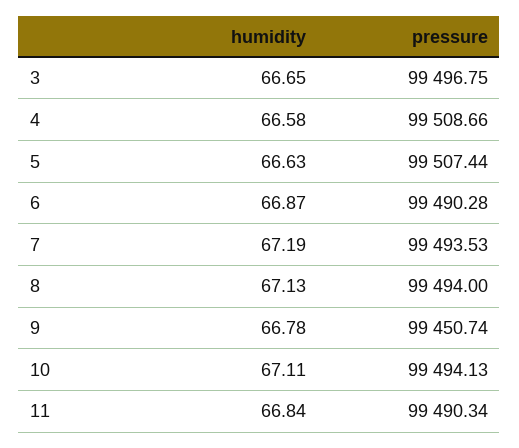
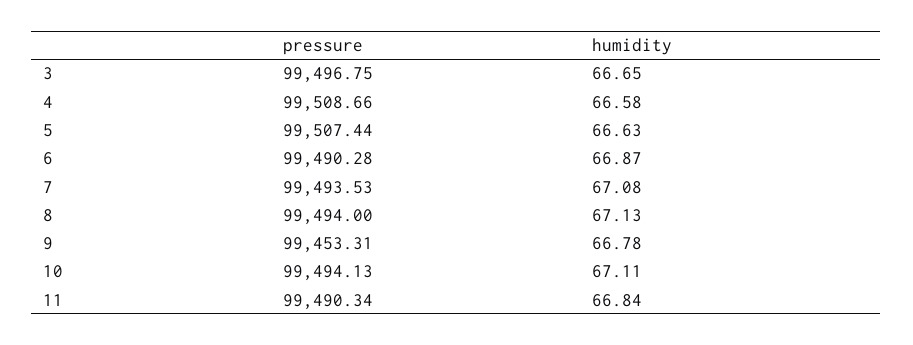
humidity, 7: 67.19 -> 67.08
pressure, 9: 99450.74 -> 99453.31

